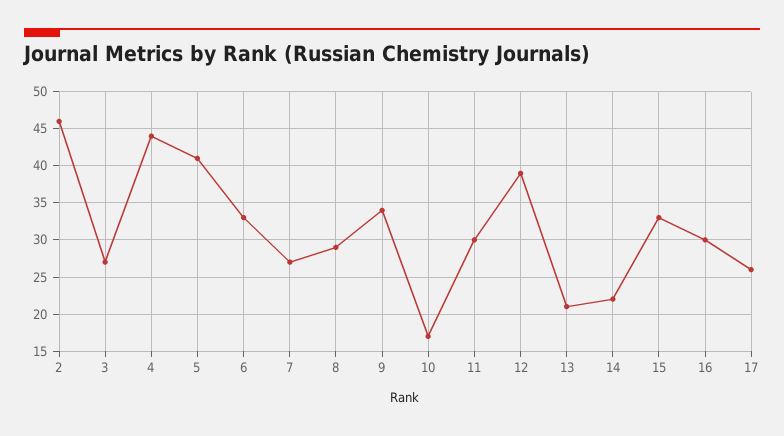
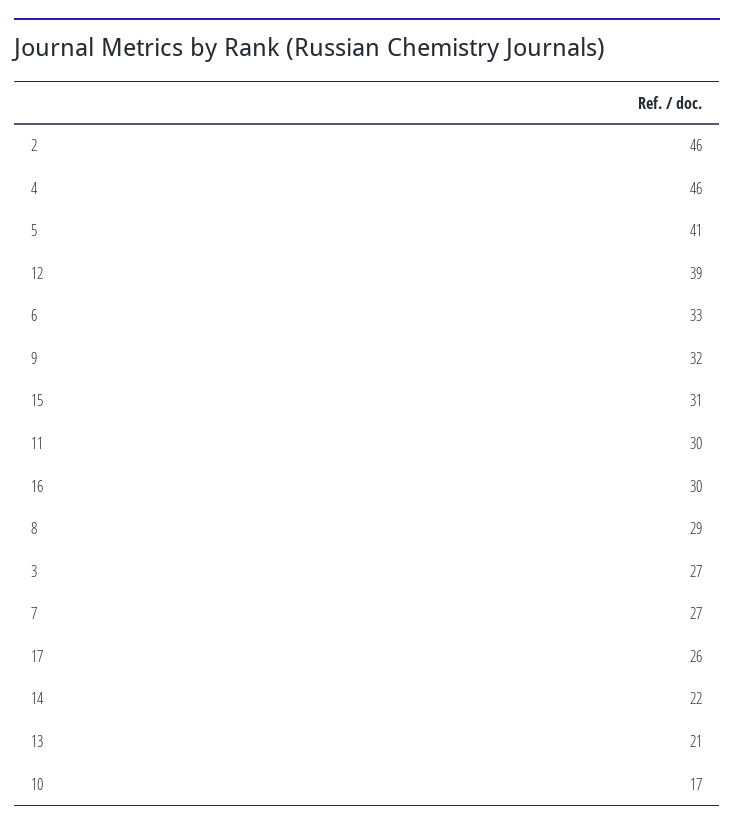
4: 44 -> 46
9: 34 -> 32
15: 33 -> 31

